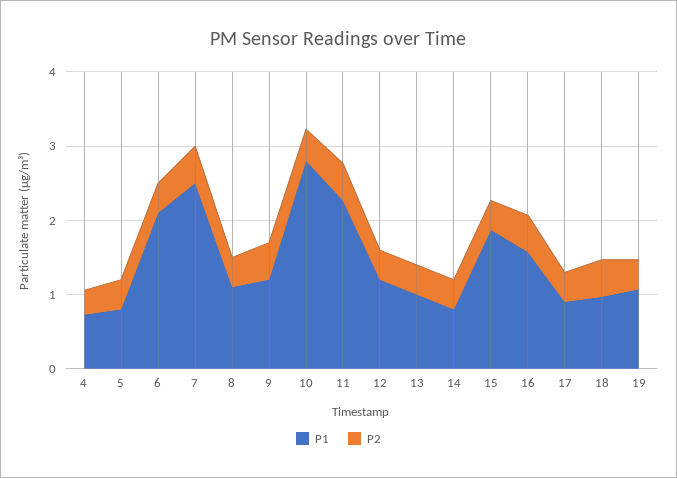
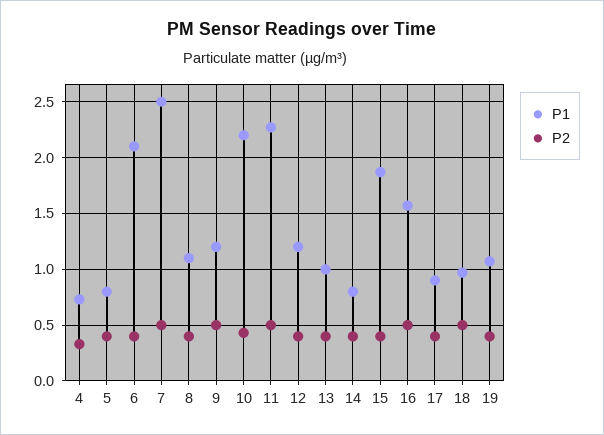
P1, 10: 2.8 -> 2.2

